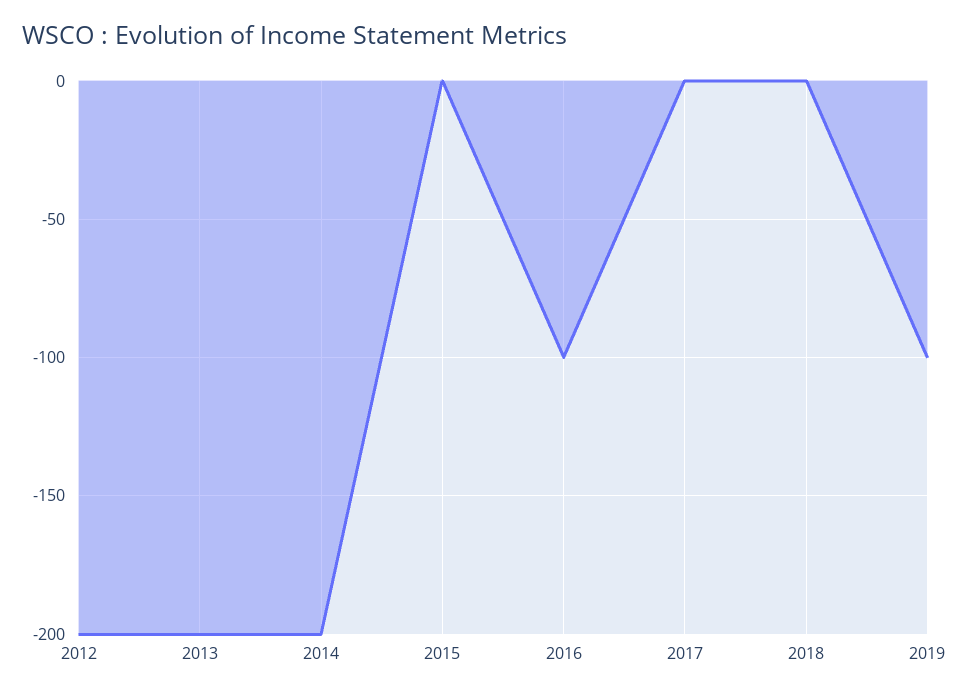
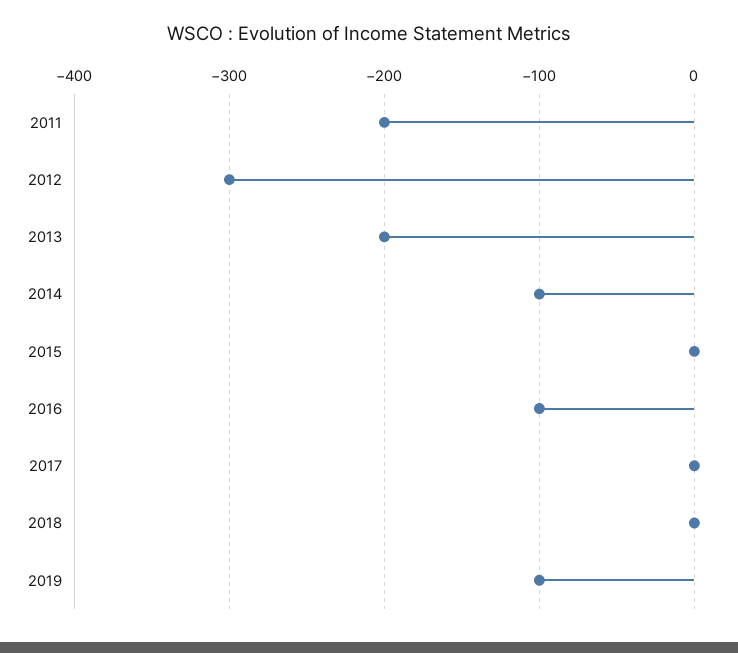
2012: -200 -> -300
2014: -200 -> -100
2011: none -> -200

